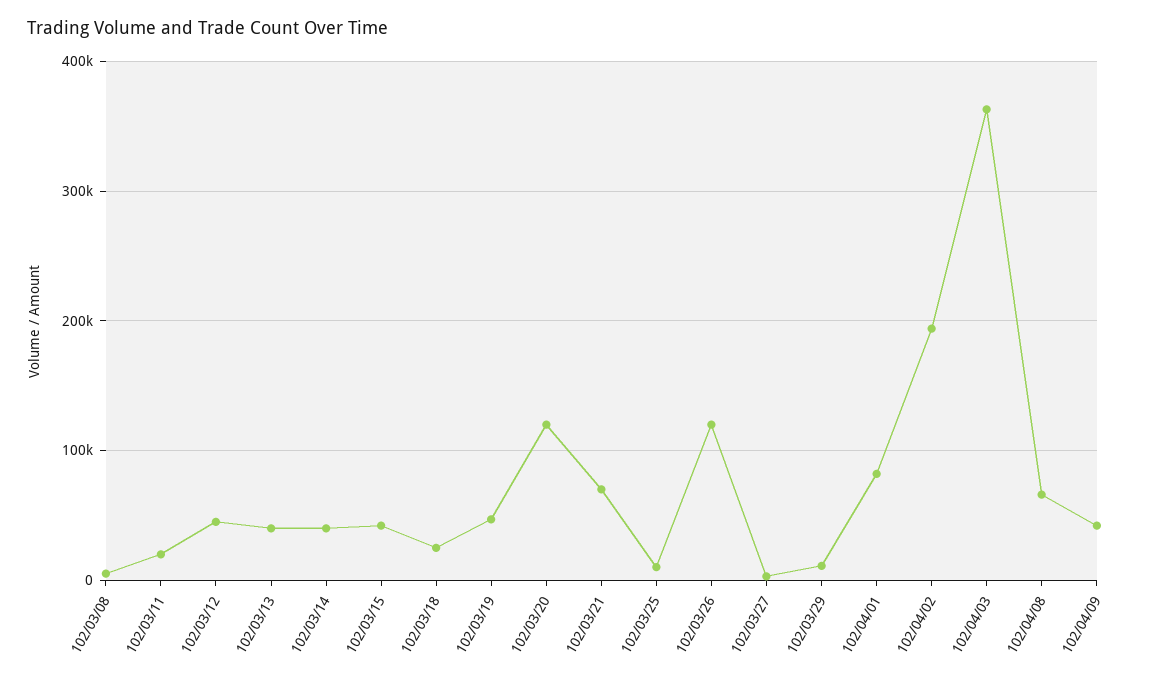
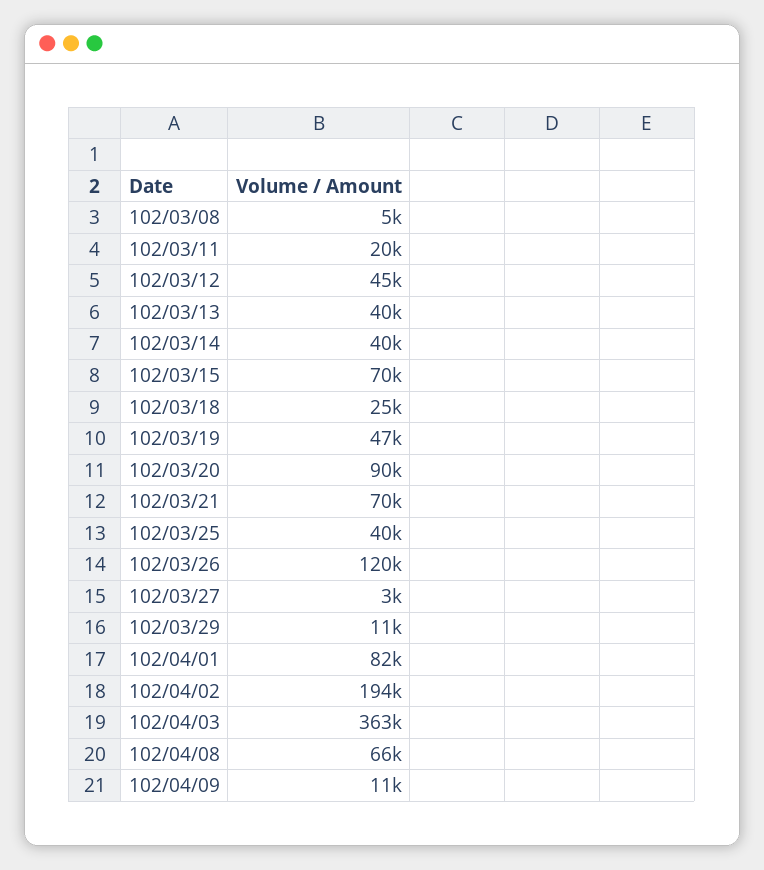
102/03/15: 40000 -> 70000
102/03/20: 120000 -> 90000
102/03/25: 10000 -> 40000
102/04/09: 40000 -> 11000

